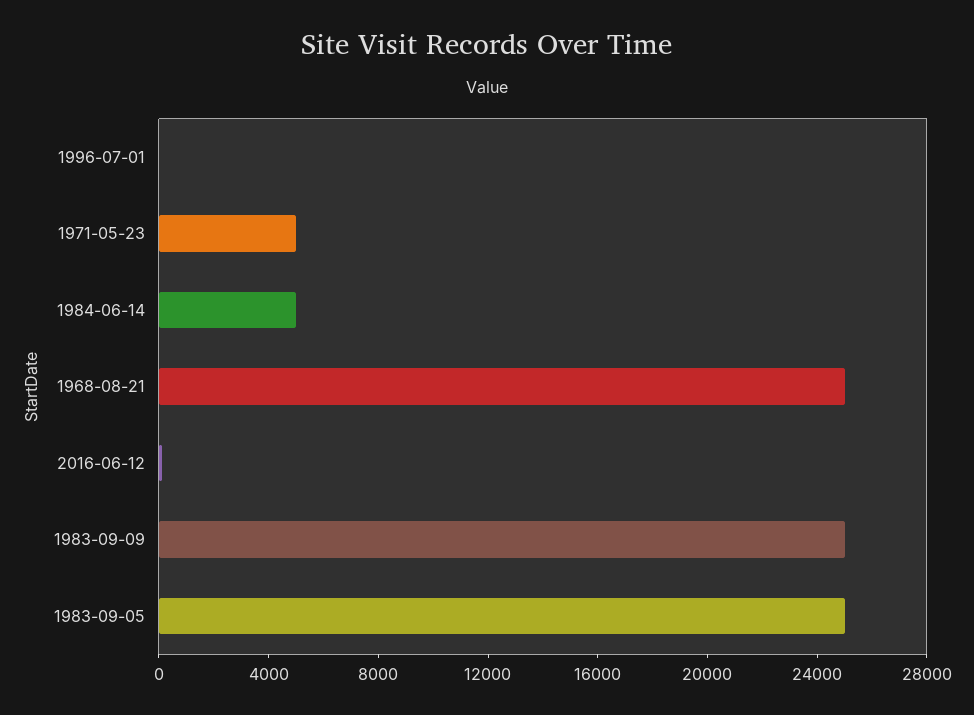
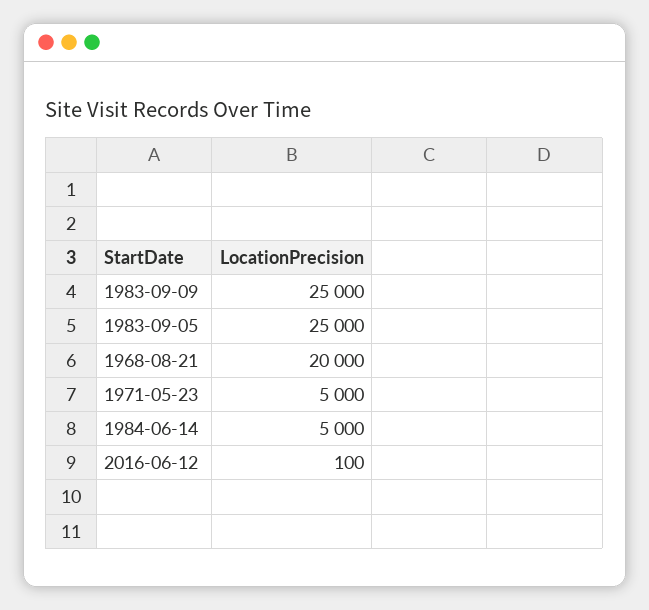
1996-07-01: 0 -> none
1968-08-21: 25000 -> 20000

